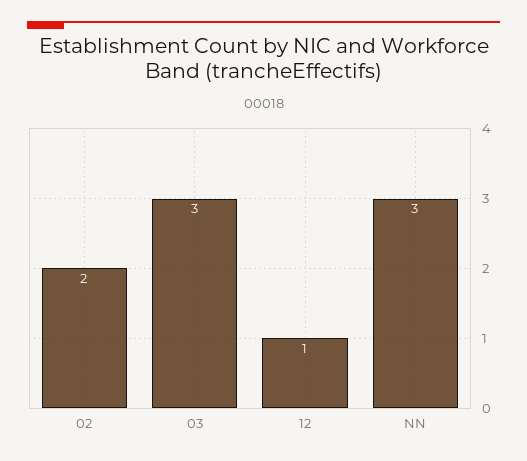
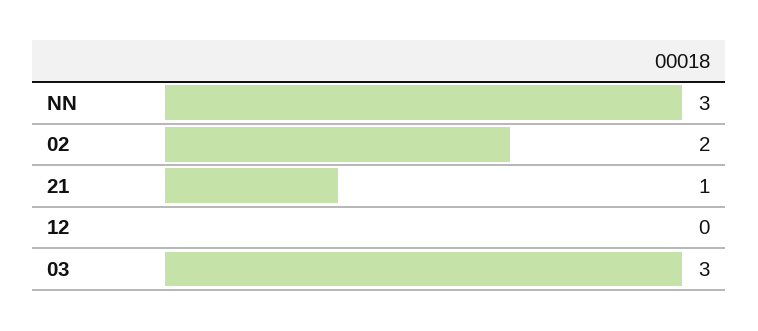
12: 1 -> 0
21: none -> 1

